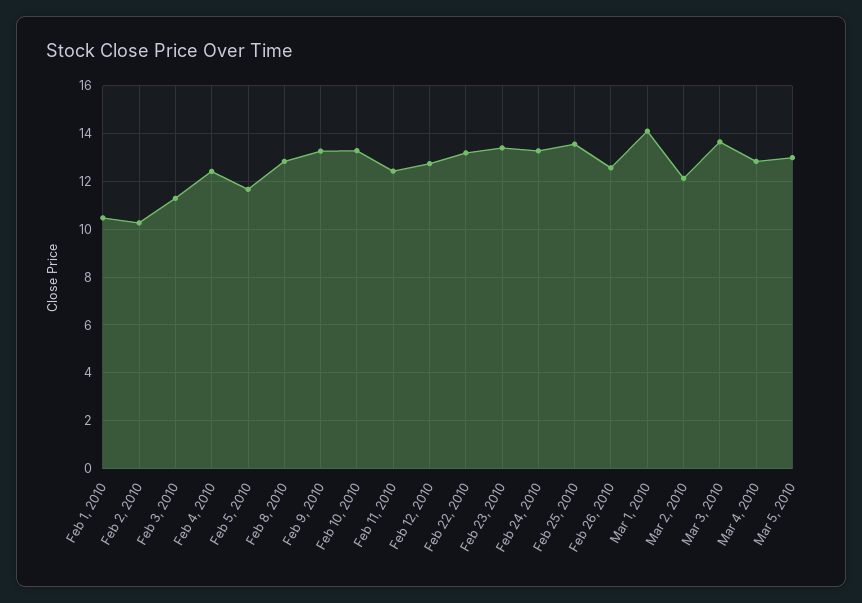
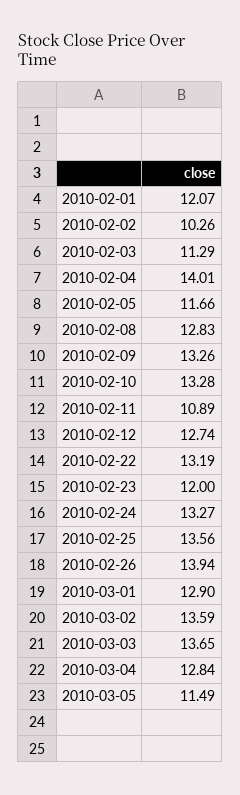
Feb 1, 2010: 10.5 -> 12.07
Feb 4, 2010: 12.5 -> 14.01
Feb 11, 2010: 12.5 -> 10.89
Feb 23, 2010: 13.5 -> 12
Feb 26, 2010: 12.5 -> 13.94
Mar 1, 2010: 14 -> 12.9
Mar 2, 2010: 12 -> 13.59
Mar 5, 2010: 13 -> 11.49

